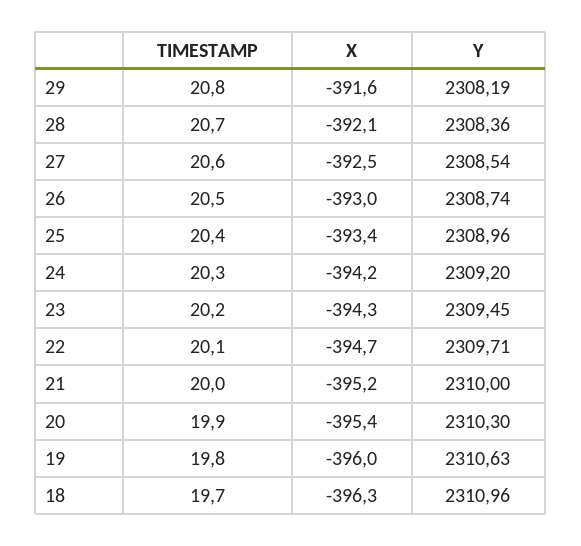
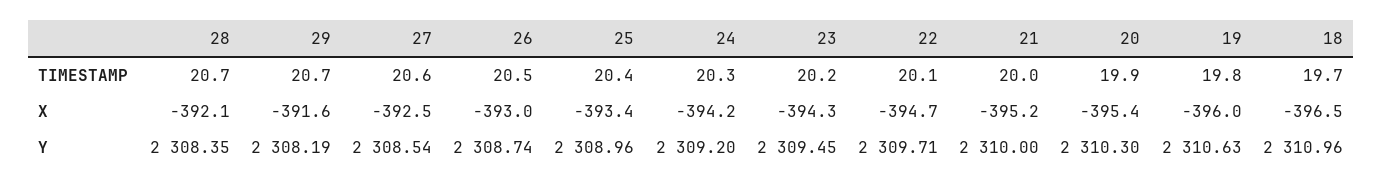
TIMESTAMP, 29: 20.8 -> 20.7
Y, 28: 2308.36 -> 2308.35
X, 18: -396.3 -> -396.5

